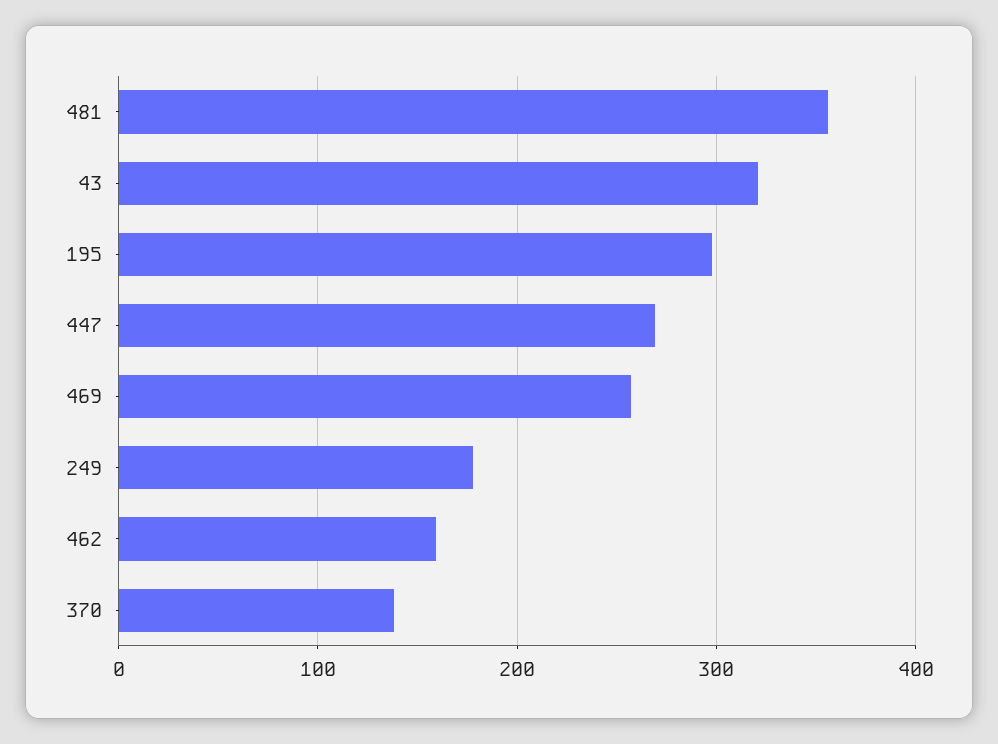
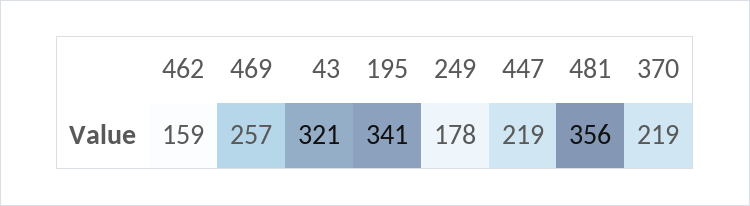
195: 300 -> 341
447: 270 -> 219
370: 140 -> 219

